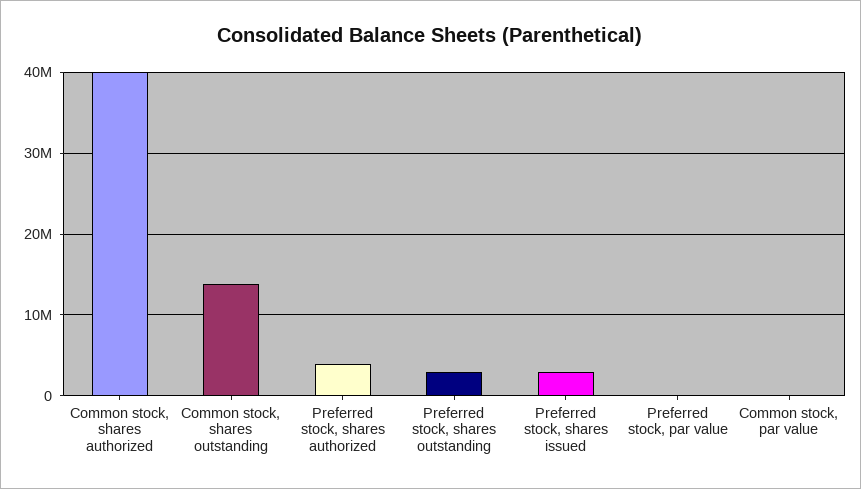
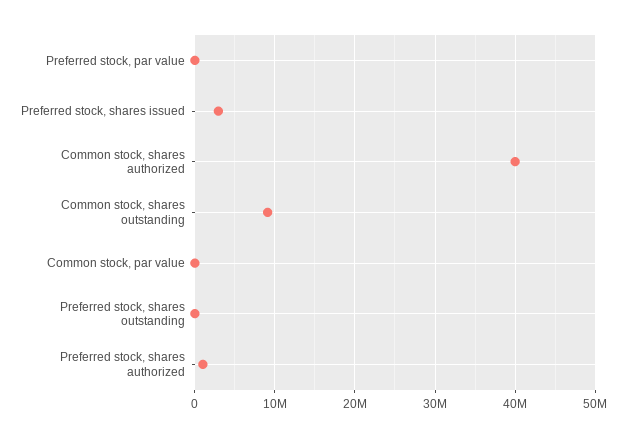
Common stock, shares outstanding: 14000000 -> 9000000
Preferred stock, shares authorized: 4000000 -> 1000000
Preferred stock, shares outstanding: 3000000 -> 0

